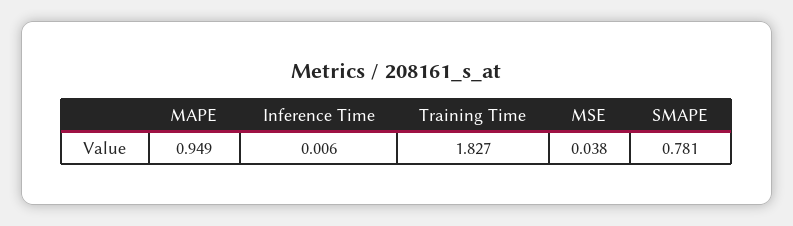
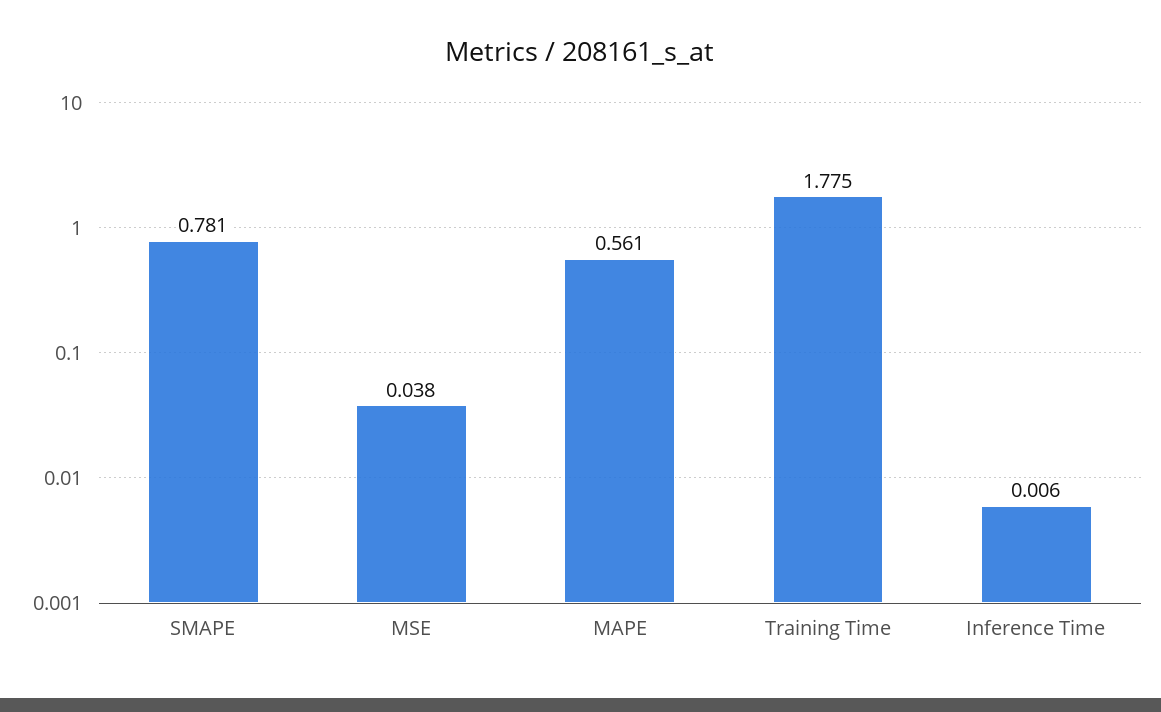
MAPE: 0.949 -> 0.561
Training Time: 1.827 -> 1.775

